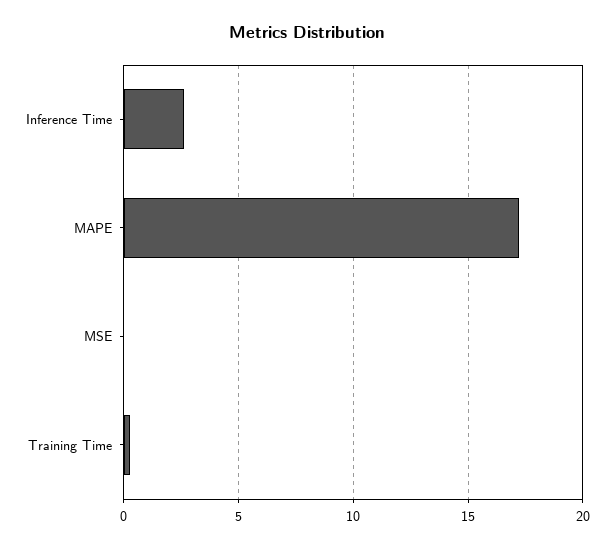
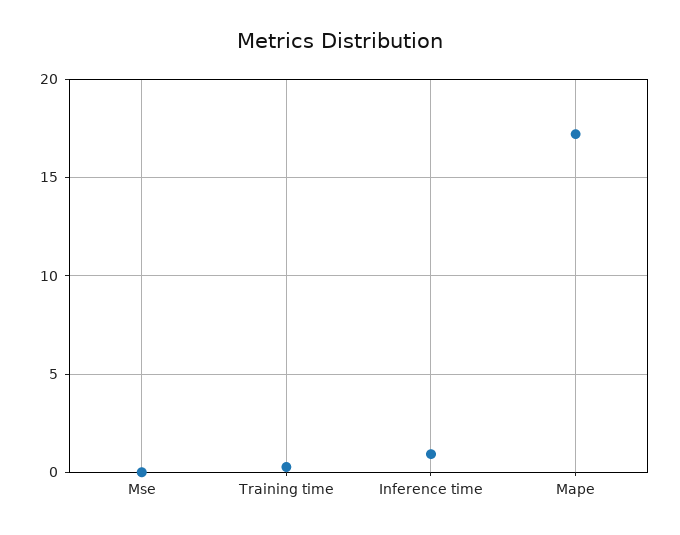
Inference Time: 2.5 -> 1

